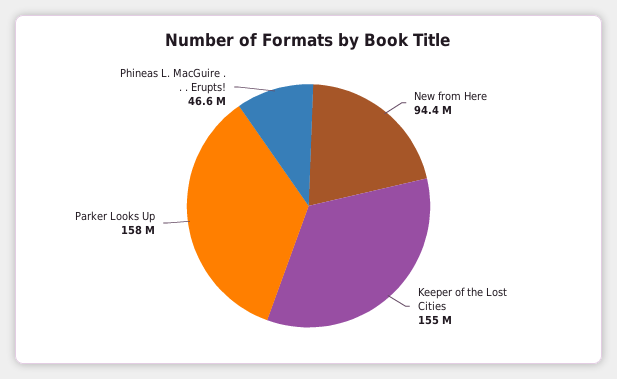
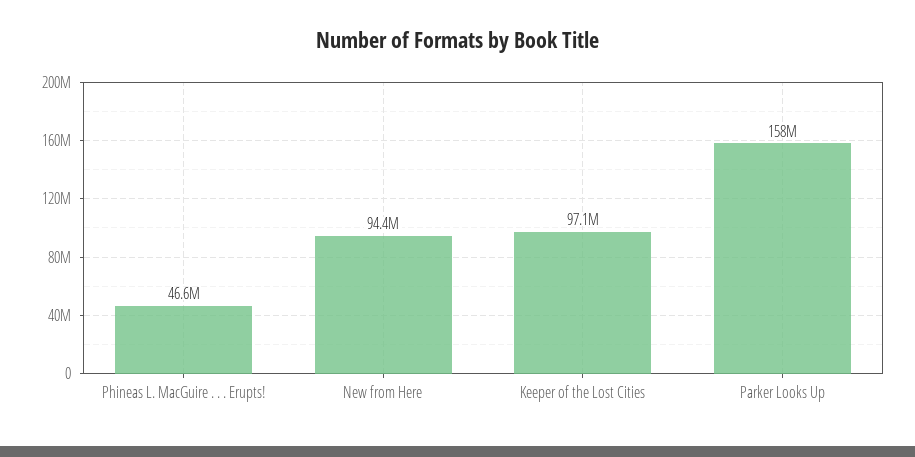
Keeper of the Lost Cities: 155000000 -> 97100000

